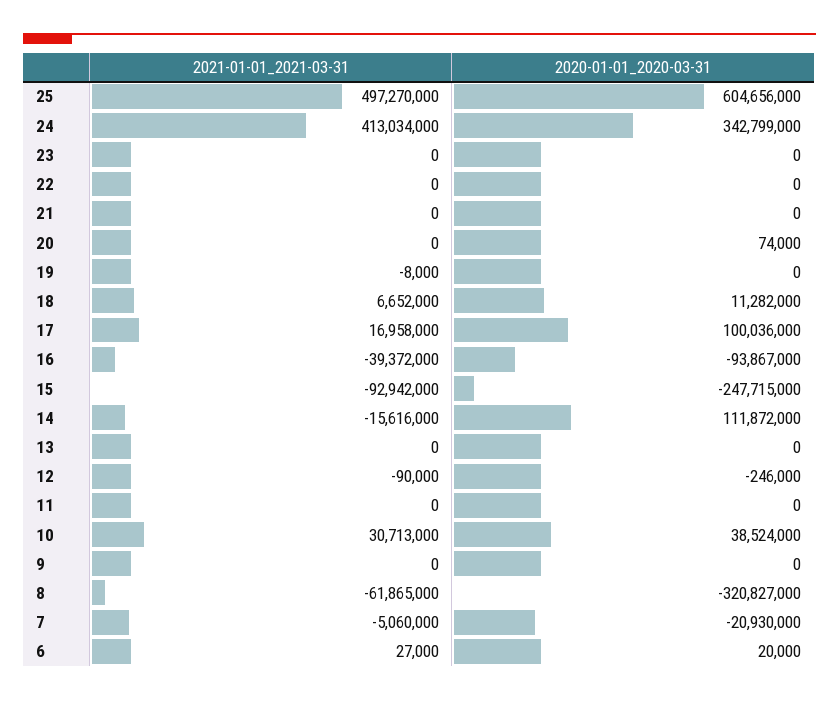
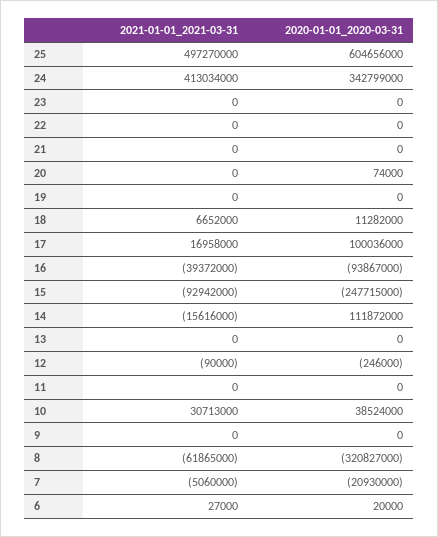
2021-01-01_2021-03-31, 19: -8000 -> 0

